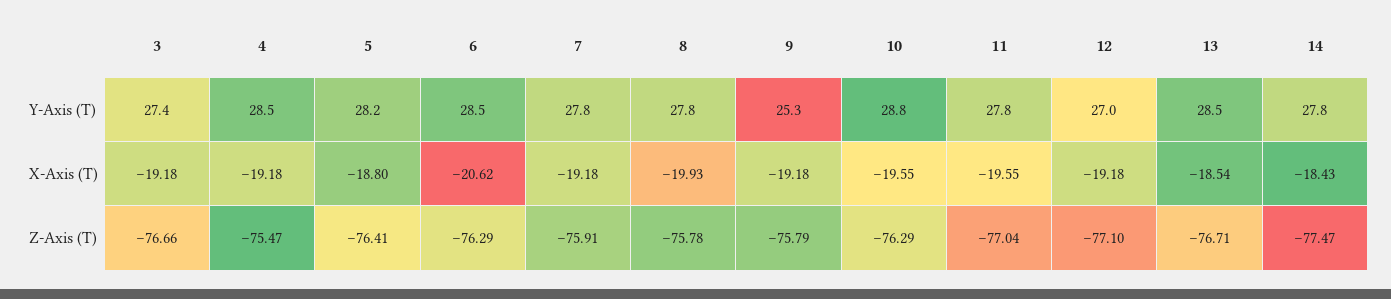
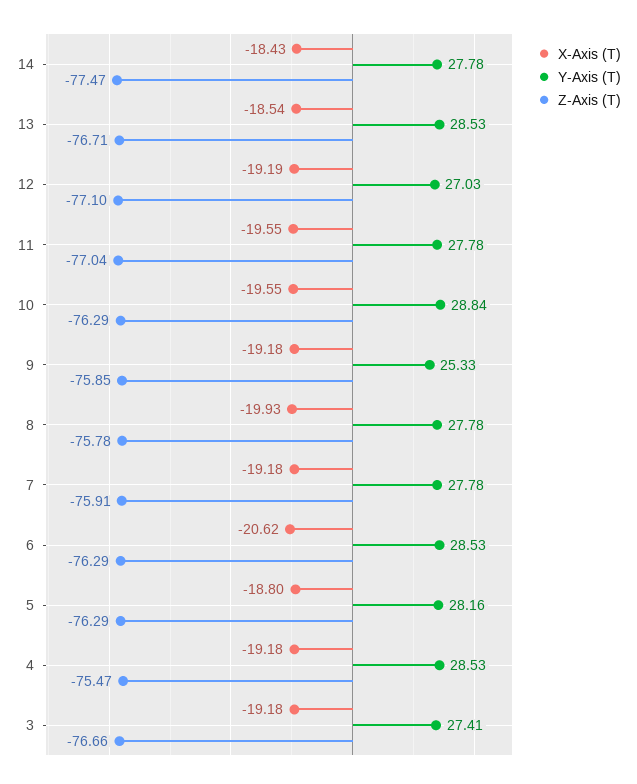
X-Axis (T), 12: -19.18 -> -19.19
Z-Axis (T), 5: -76.41 -> -76.29
Z-Axis (T), 9: -75.79 -> -75.85

